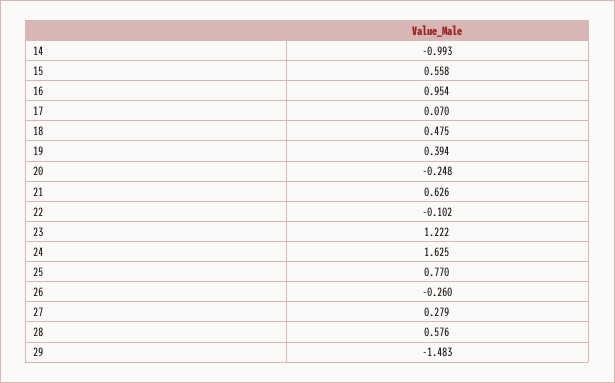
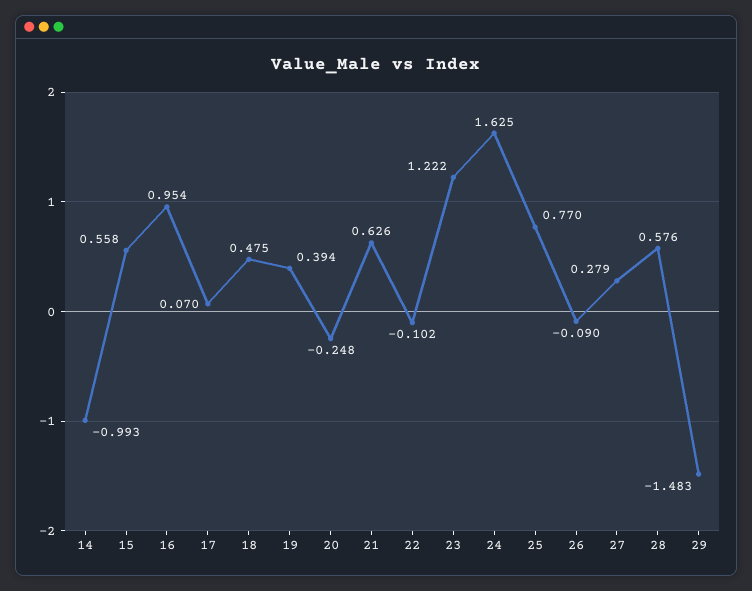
26: -0.26 -> -0.09

